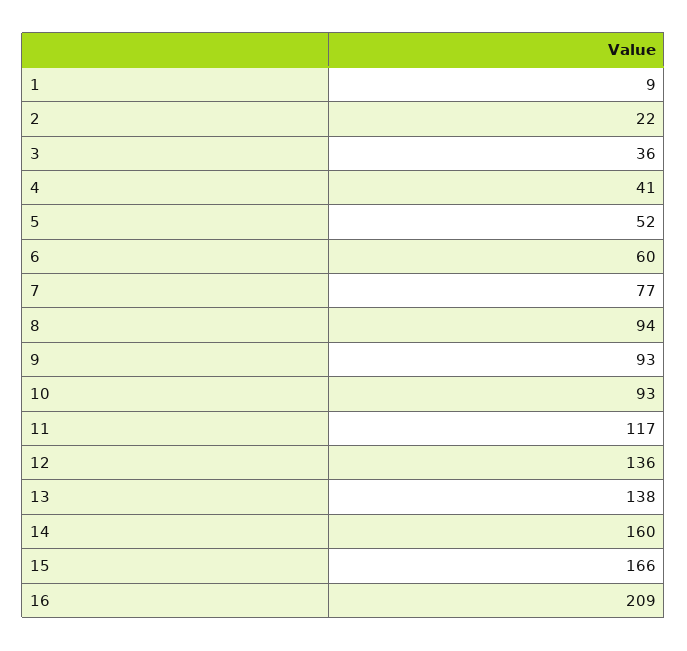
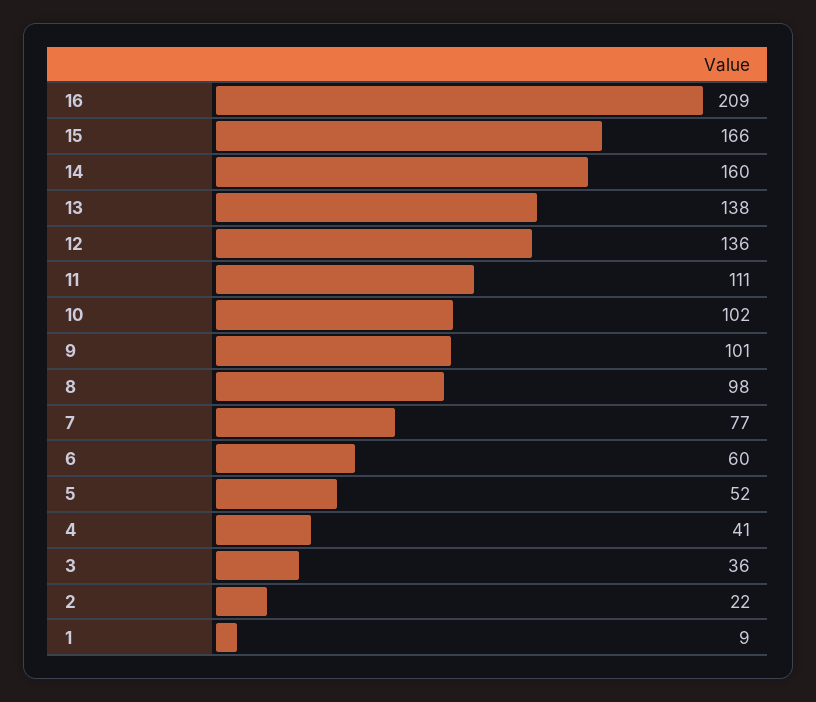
8: 94 -> 98
9: 93 -> 101
10: 93 -> 102
11: 117 -> 111

